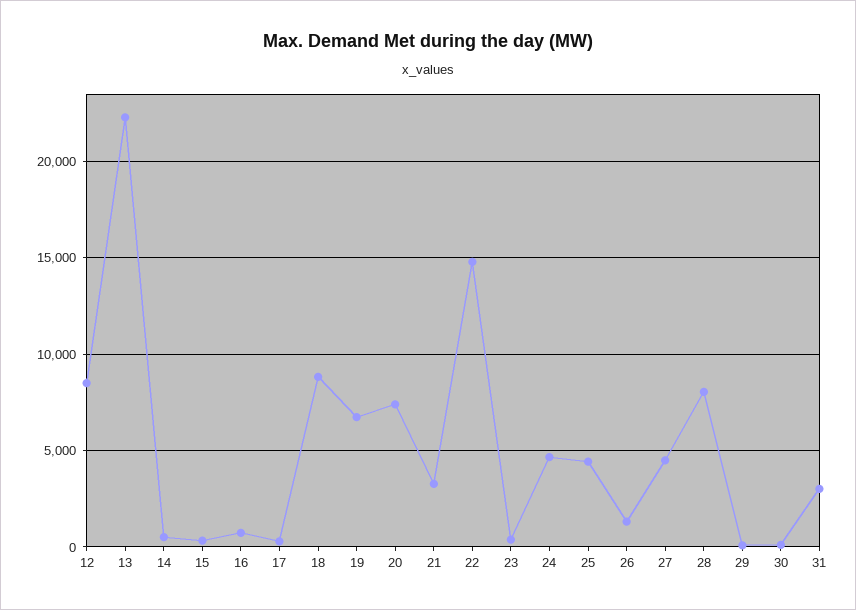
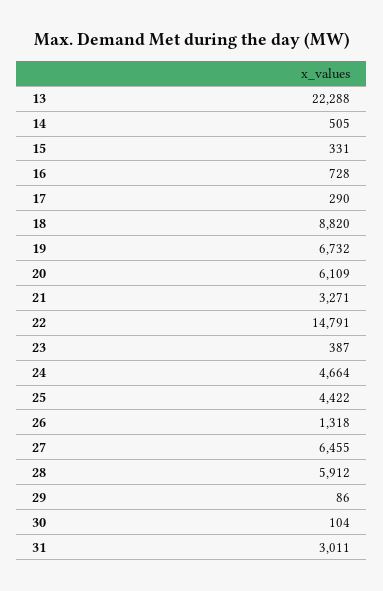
12: 8500 -> none
20: 7500 -> 6109
27: 4500 -> 6455
28: 8000 -> 5912

